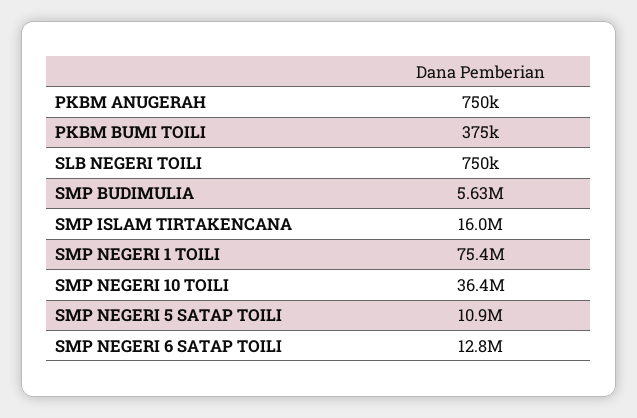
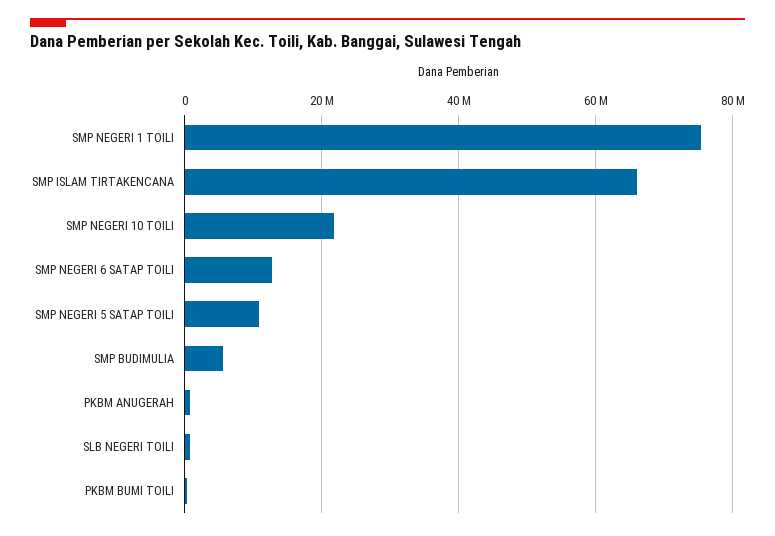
SMP ISLAM TIRTAKENCANA: 16000000 -> 66000000
SMP NEGERI 10 TOILI: 36400000 -> 22000000

